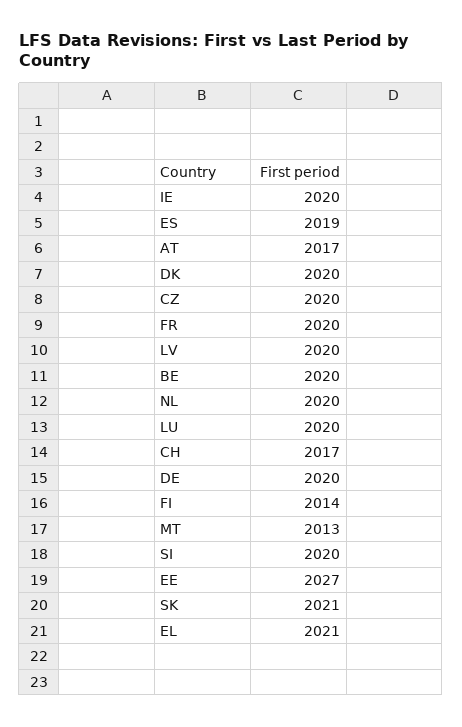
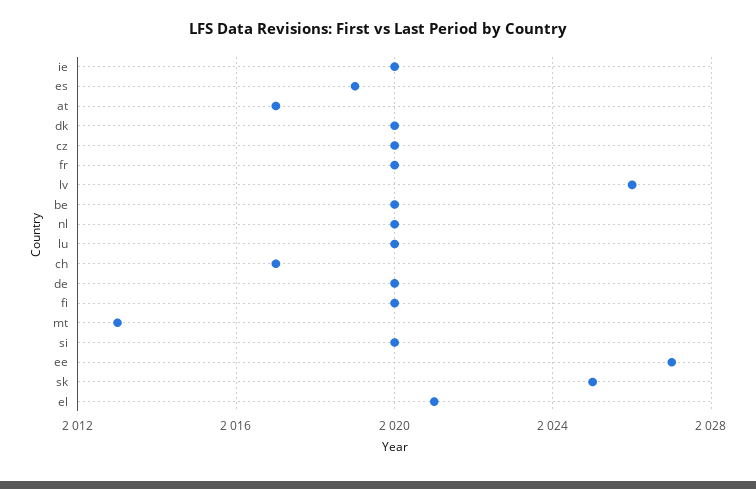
LV: 2020 -> 2026
FI: 2014 -> 2020
SK: 2021 -> 2025

